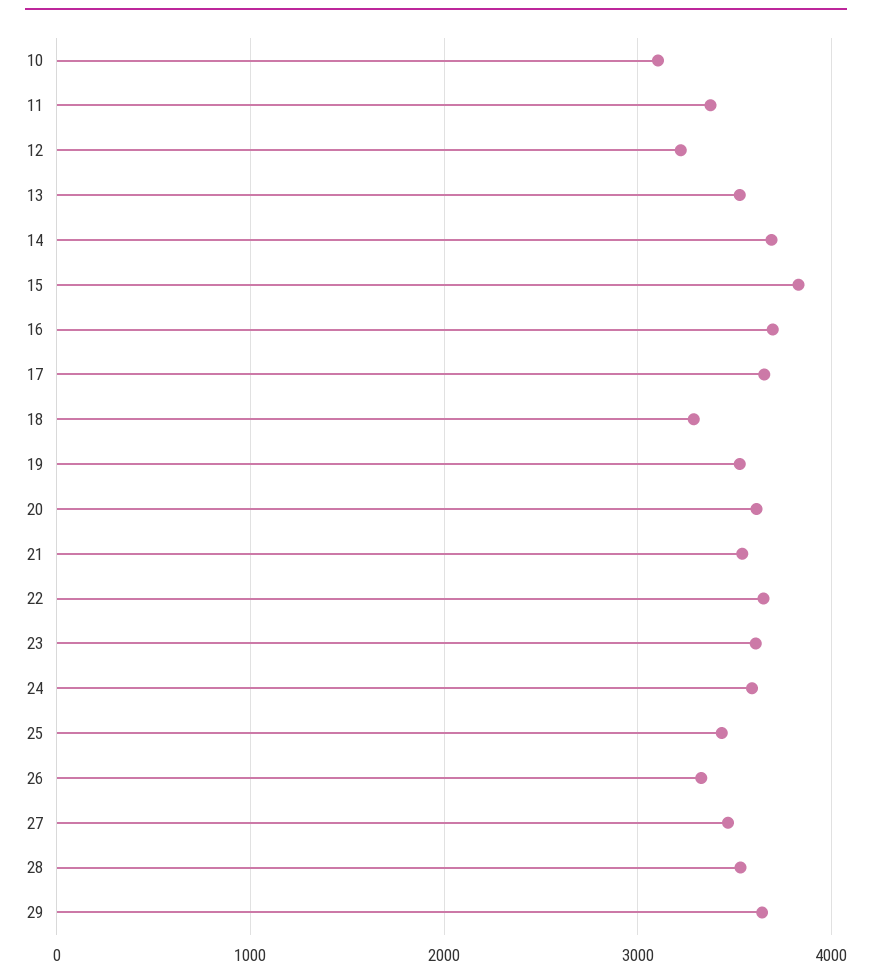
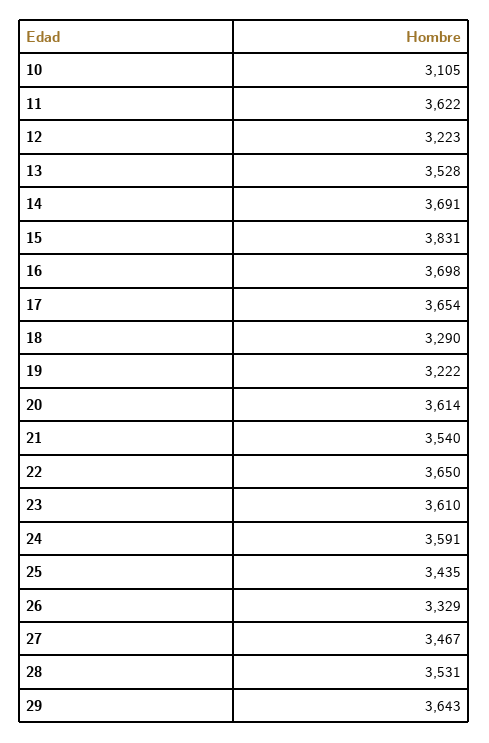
11: 3400 -> 3622
19: 3500 -> 3222

